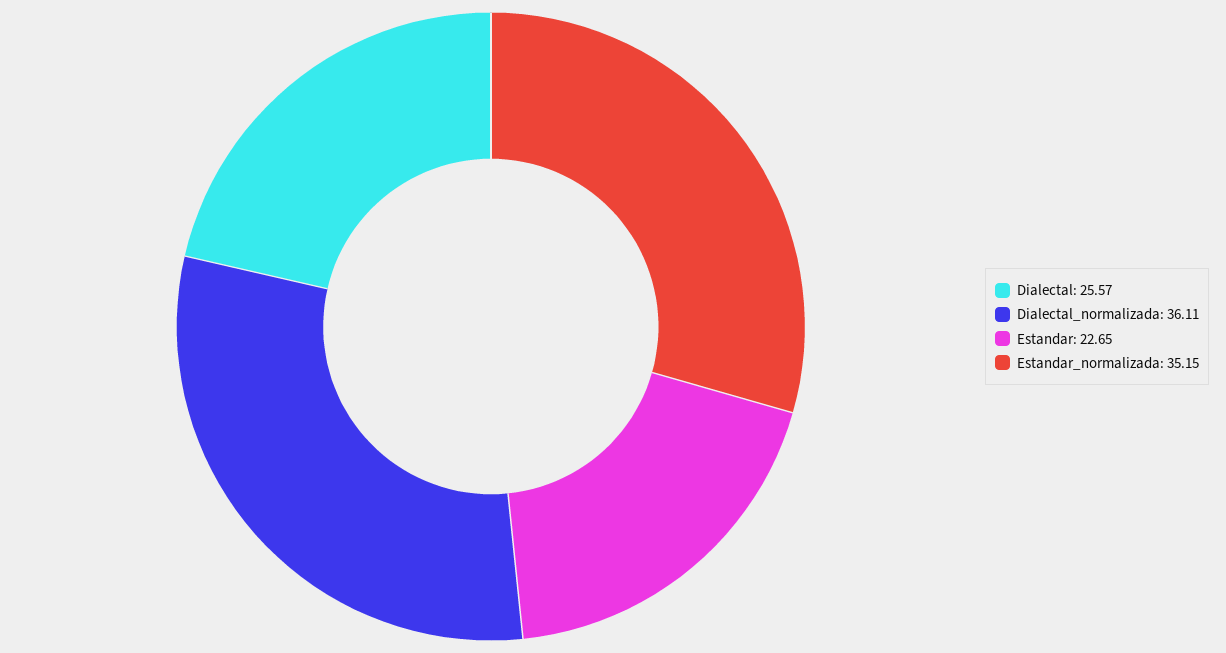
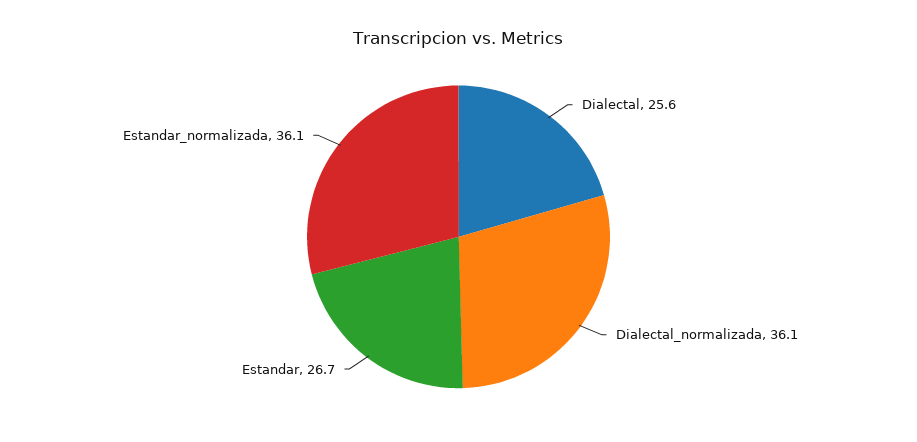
Estandar: 22.65 -> 26.7
Estandar_normalizada: 35.15 -> 36.1

